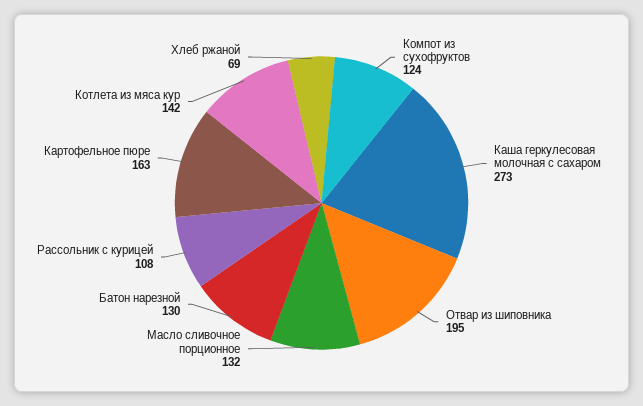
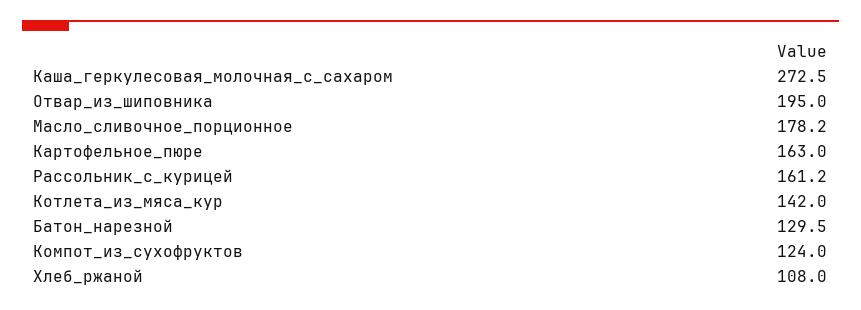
Масло сливочное порционное: 132 -> 178.2
Рассольник с курицей: 108 -> 161.2
Хлеб ржаной: 69 -> 108

